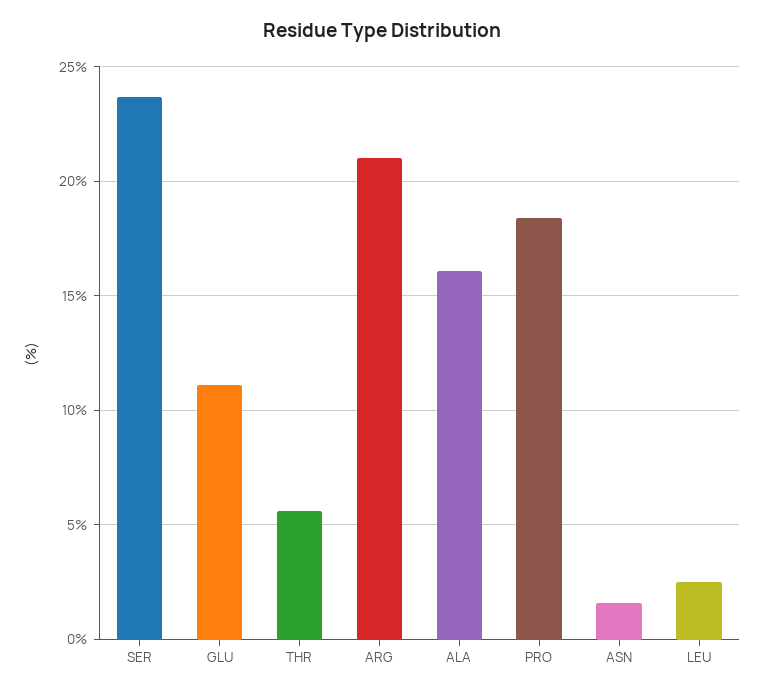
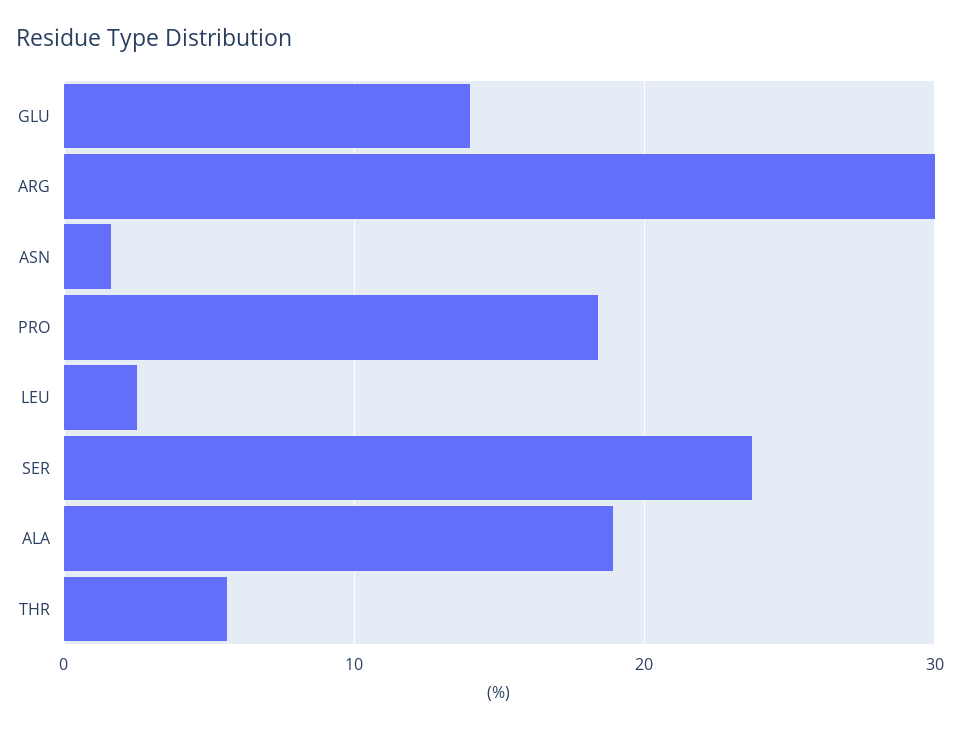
GLU: 11 -> 14
ARG: 21 -> 30
ALA: 16 -> 19

